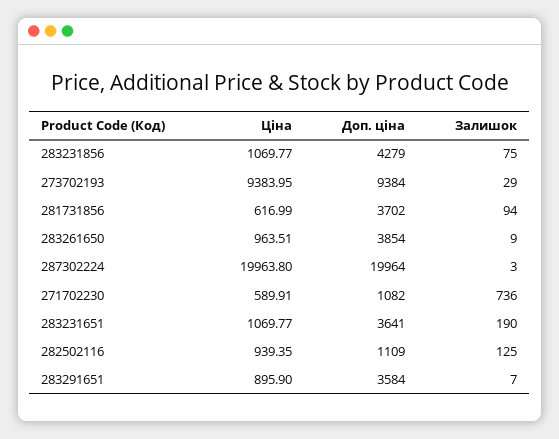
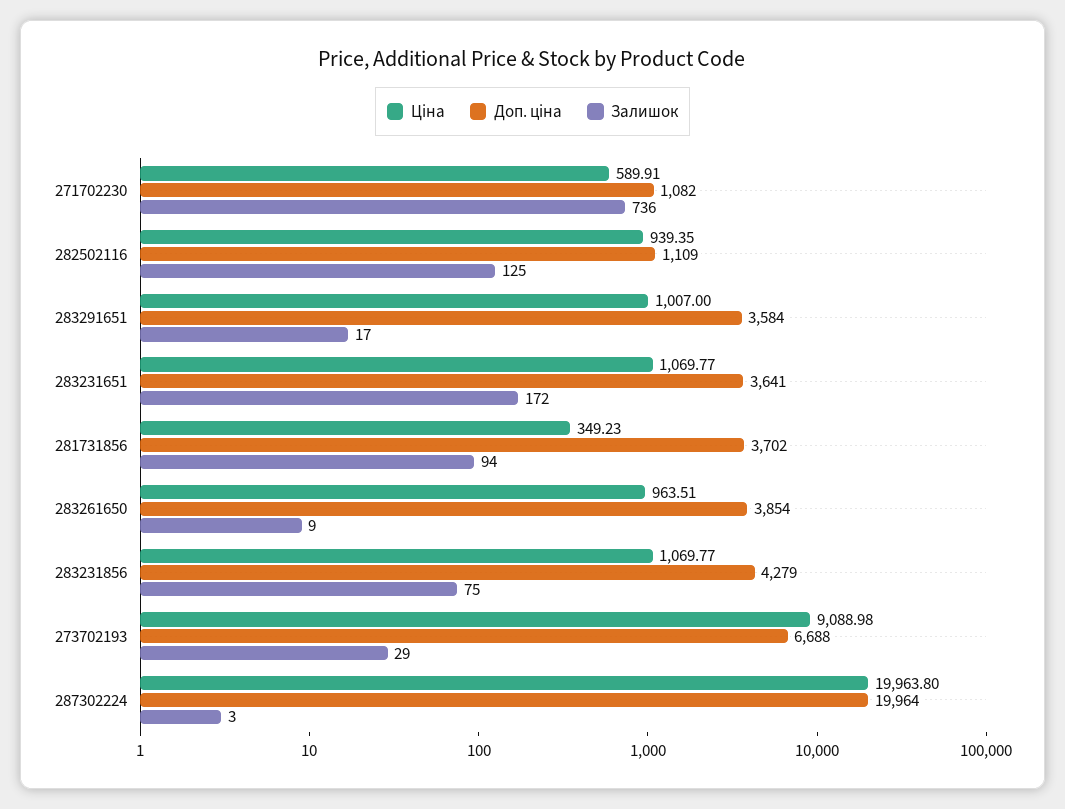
Ціна, 273702193: 9383.95 -> 9088.98
Доп. ціна, 273702193: 9384 -> 6688
Ціна, 281731856: 616.99 -> 349.23
Залишок, 283231651: 190 -> 172
Ціна, 283291651: 895.9 -> 1007
Залишок, 283291651: 7 -> 17

